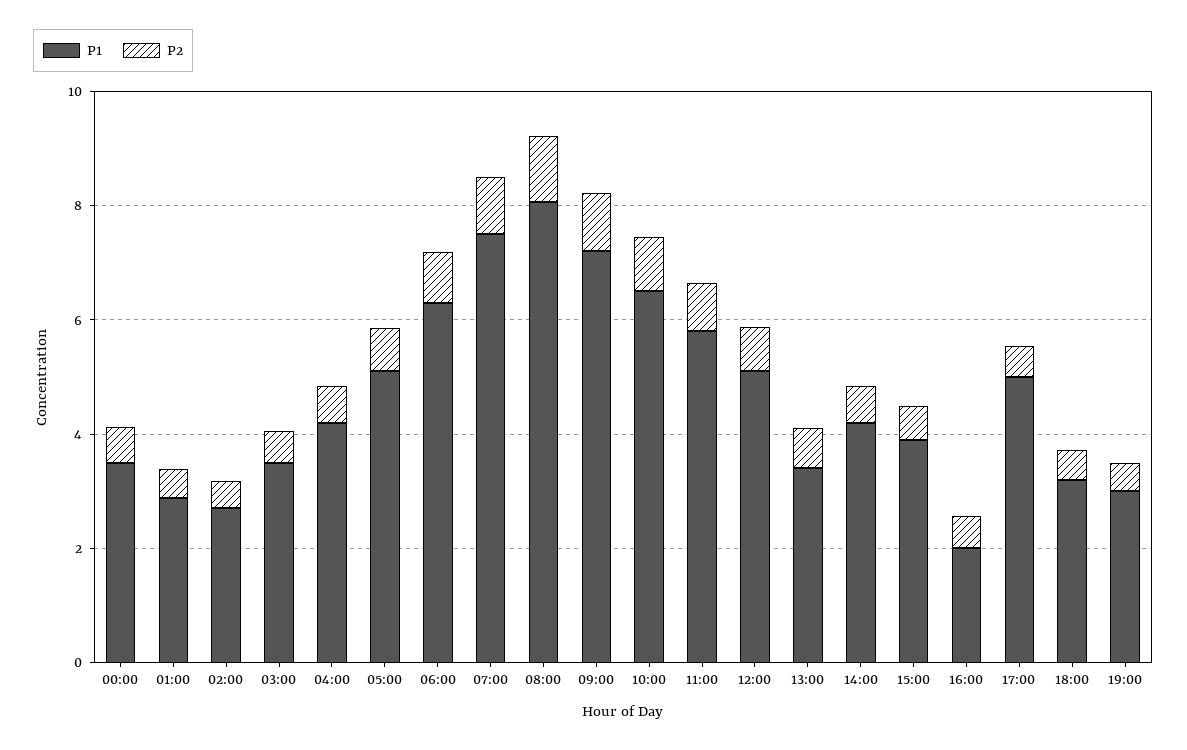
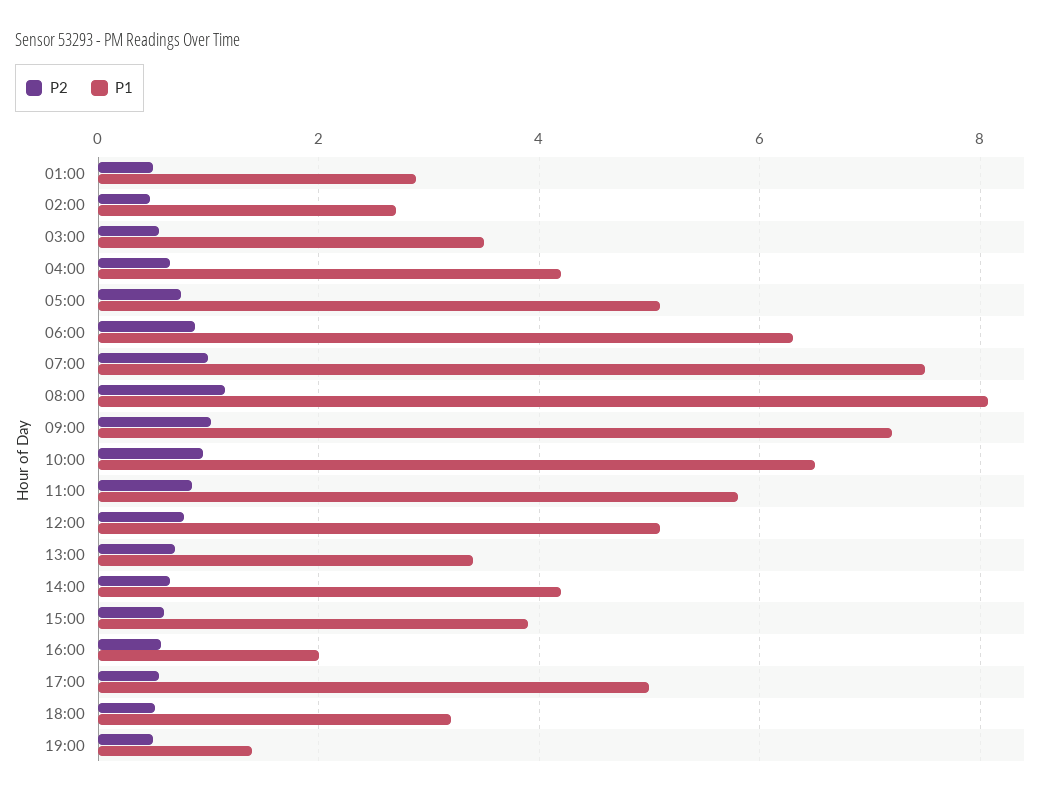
P1, 00:00: 3.5 -> none
P2, 00:00: 0.5 -> none
P1, 19:00: 3 -> 1.4

